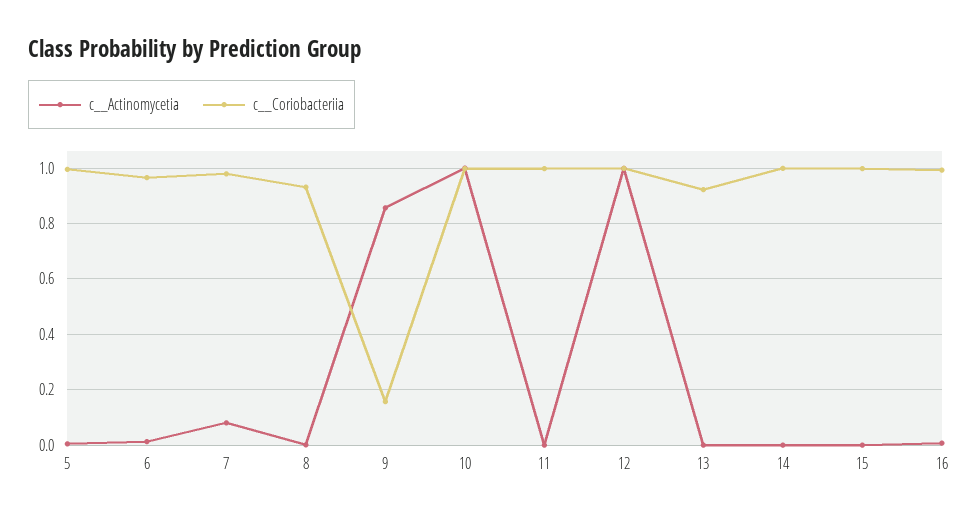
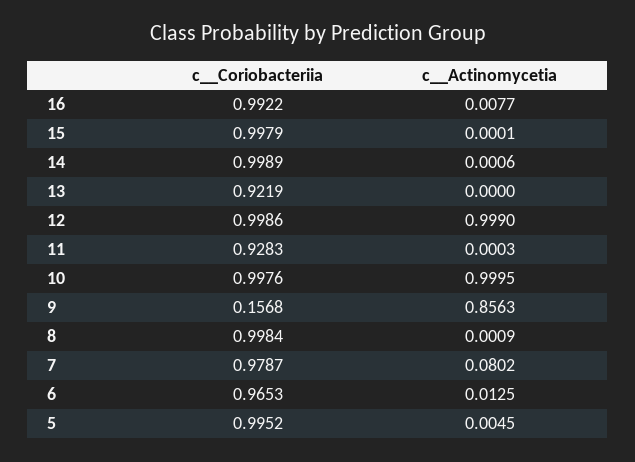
c__Coriobacteriia, 8: 0.925 -> 0.9984
c__Coriobacteriia, 11: 1 -> 0.9283

